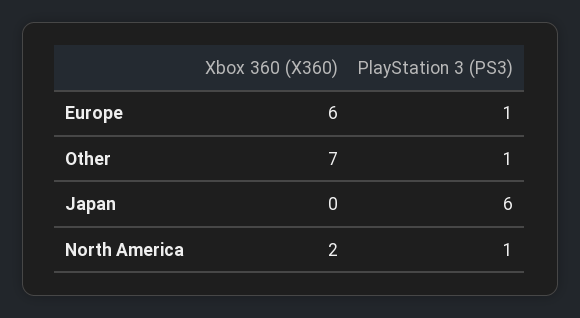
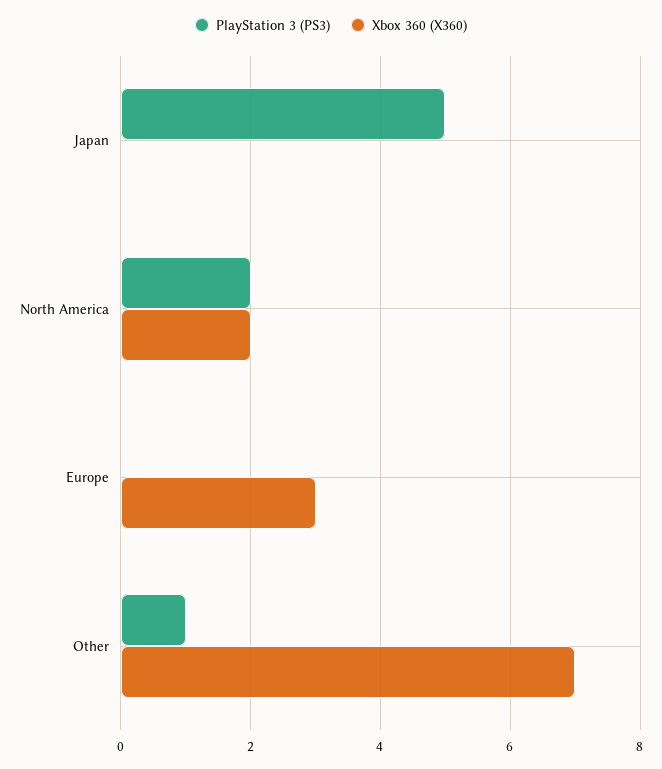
Xbox 360 (X360), Europe: 6 -> 3
PlayStation 3 (PS3), Europe: 1 -> 0
PlayStation 3 (PS3), Japan: 6 -> 5
PlayStation 3 (PS3), North America: 1 -> 2

